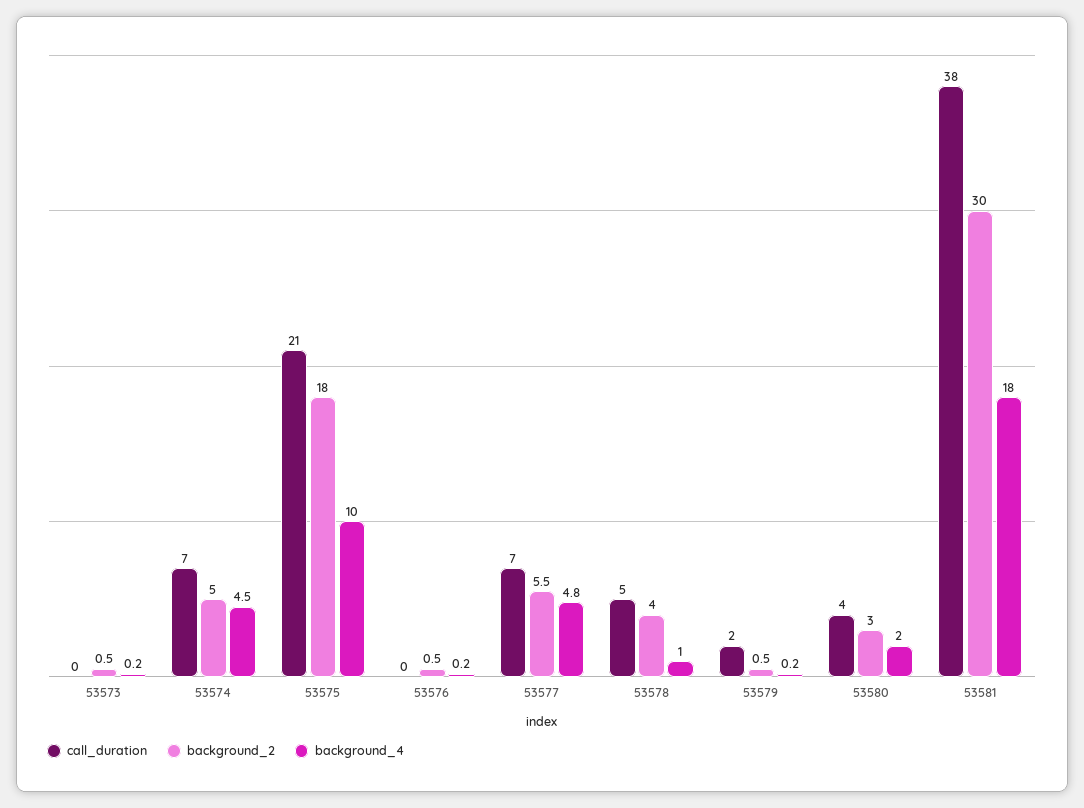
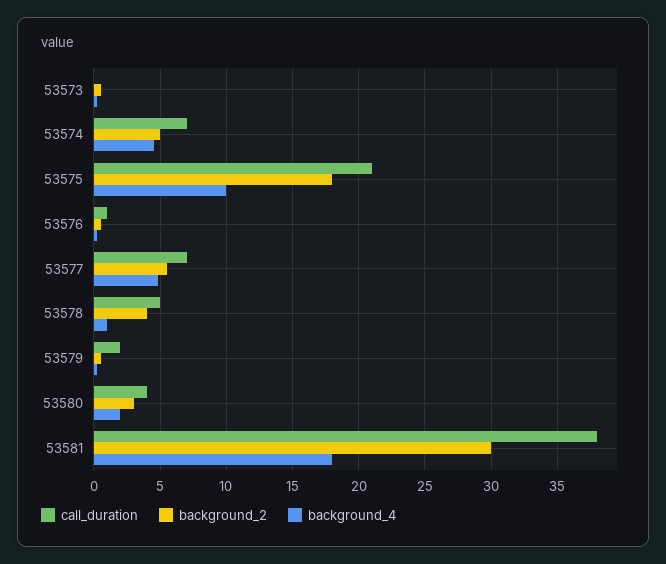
call_duration, 53576: 0 -> 1

